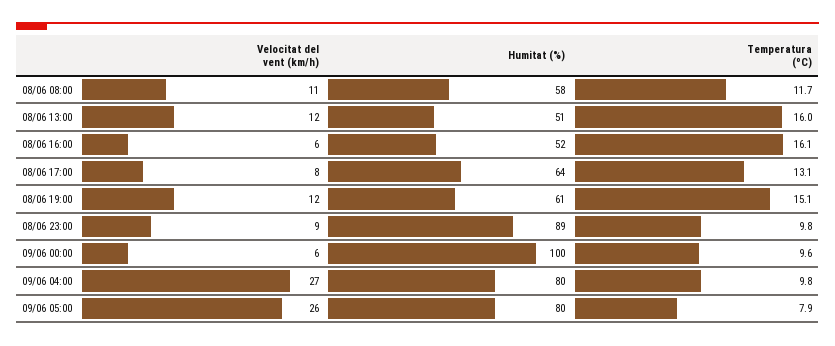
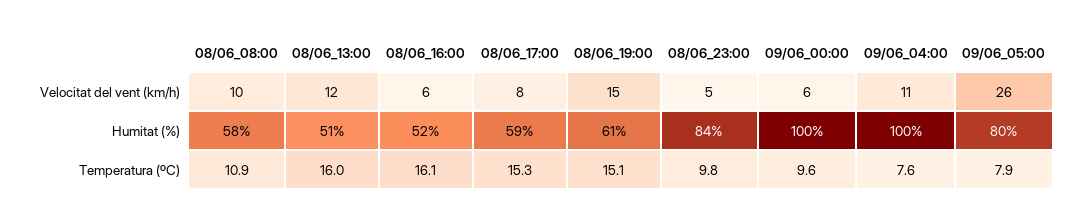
Velocitat del vent (km/h), 08/06 08:00: 11 -> 10
Temperatura (ºC), 08/06 08:00: 11.7 -> 10.9
Humitat (%), 08/06 17:00: 64 -> 59
Temperatura (ºC), 08/06 17:00: 13.1 -> 15.3
Velocitat del vent (km/h), 08/06 19:00: 12 -> 15
Velocitat del vent (km/h), 08/06 23:00: 9 -> 5
Humitat (%), 08/06 23:00: 89 -> 84
Velocitat del vent (km/h), 09/06 04:00: 27 -> 11
Humitat (%), 09/06 04:00: 80 -> 100
Temperatura (ºC), 09/06 04:00: 9.8 -> 7.6

